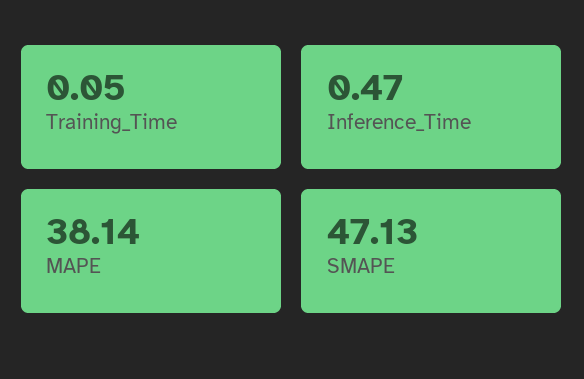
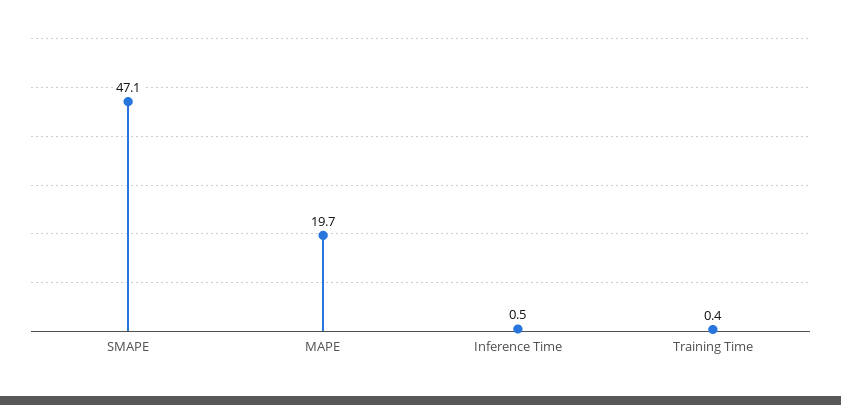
Training_Time: 0.05 -> 0.4
MAPE: 38.14 -> 19.7

